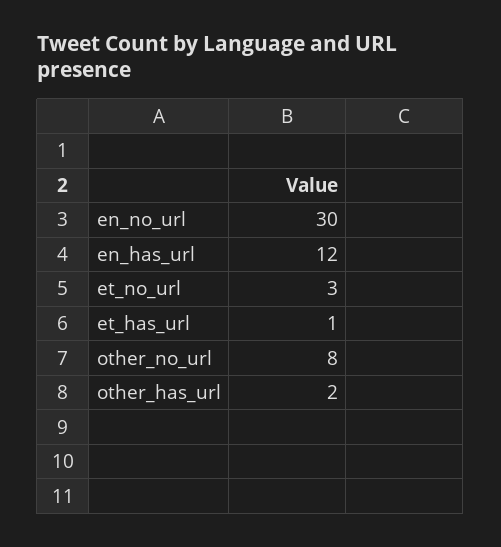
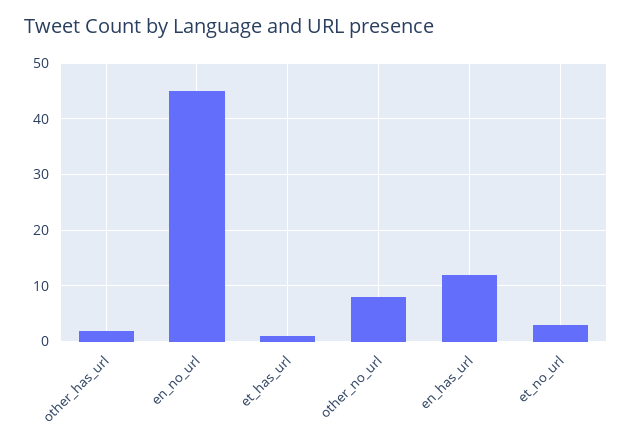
en_no_url: 30 -> 45

